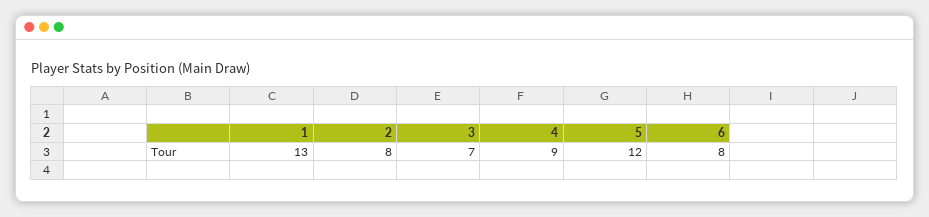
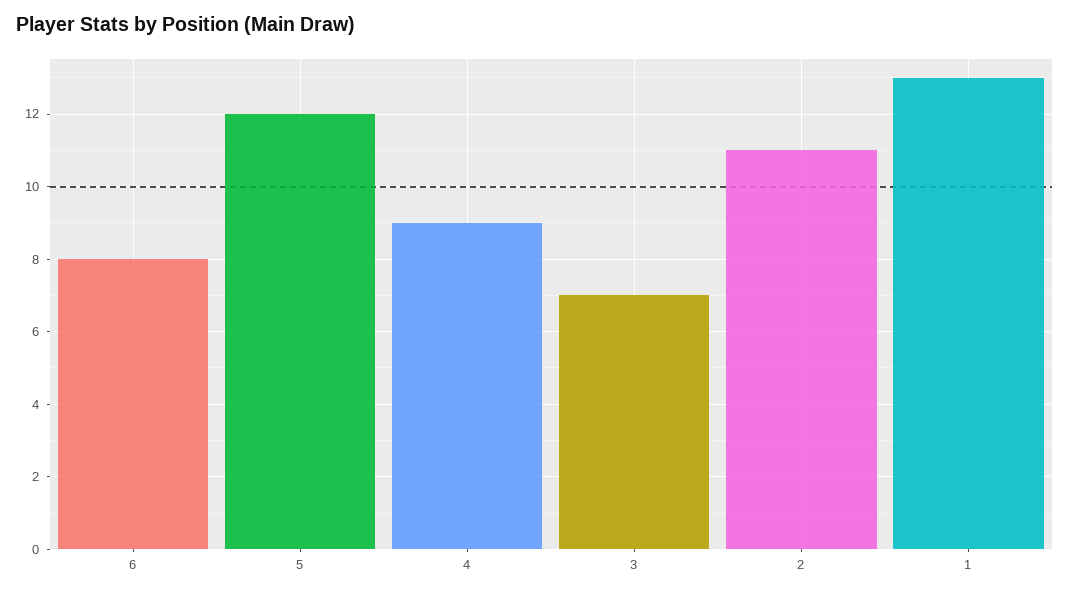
2: 8 -> 11

